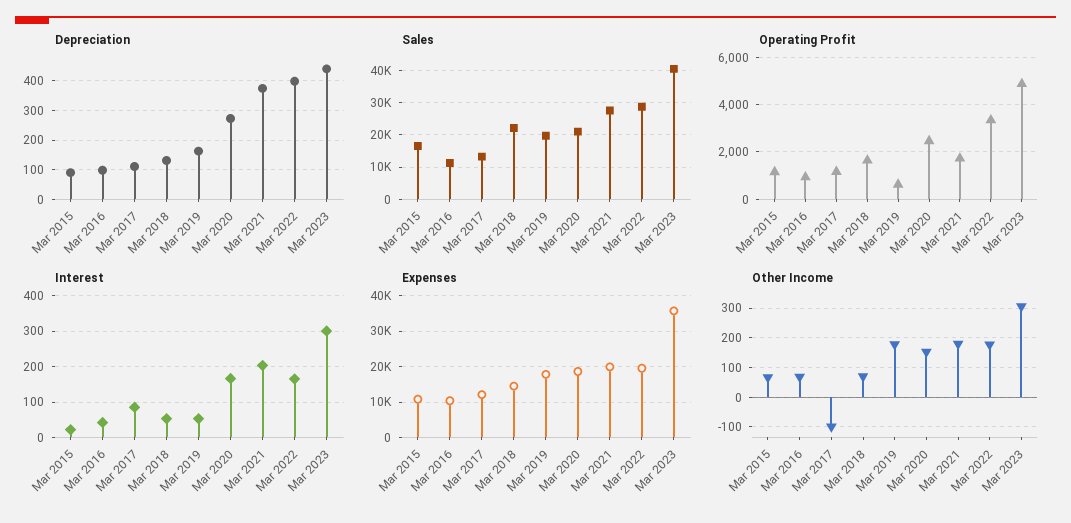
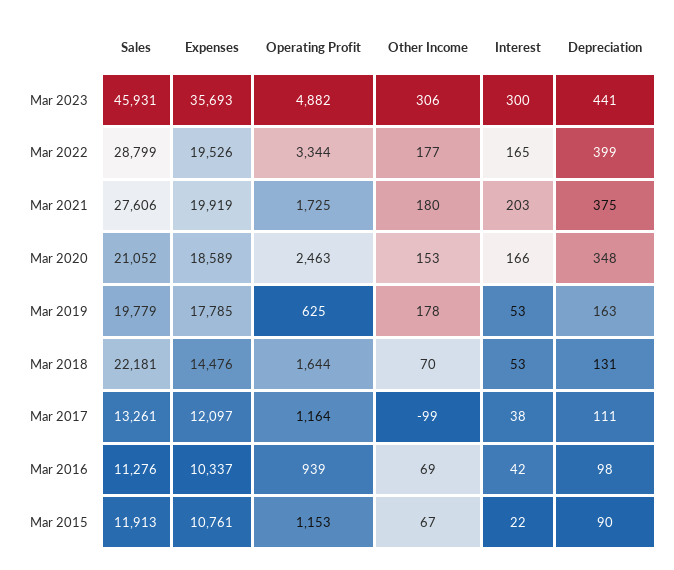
Depreciation, Mar 2020: 275 -> 348
Sales, Mar 2015: 16000 -> 11913
Sales, Mar 2023: 40000 -> 45931
Interest, Mar 2017: 80 -> 38

